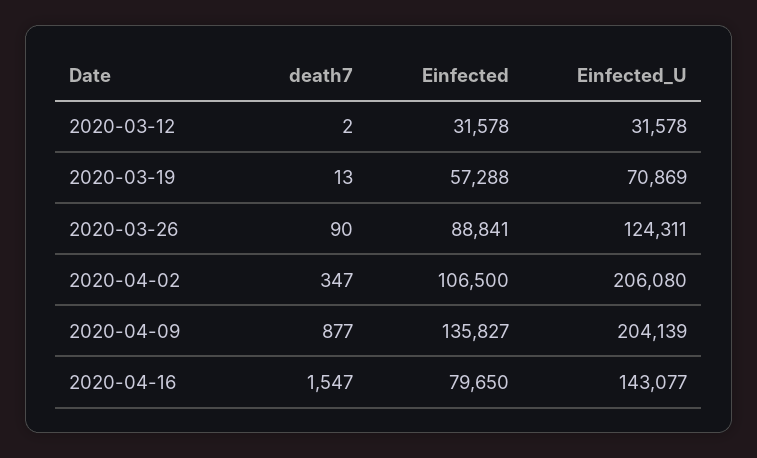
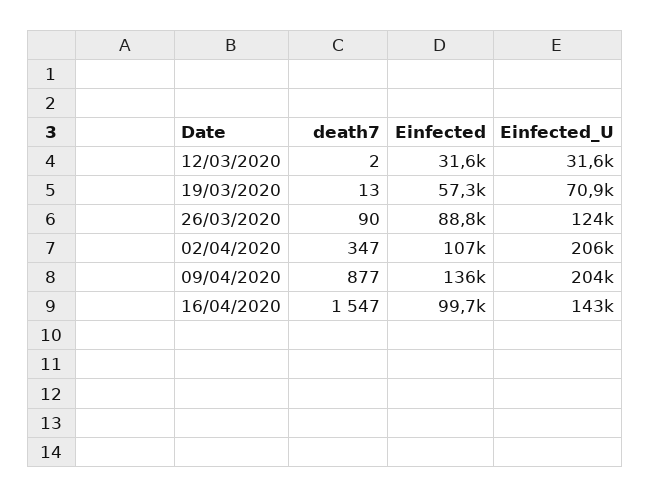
Einfected, 2020-04-16: 79650 -> 99700

